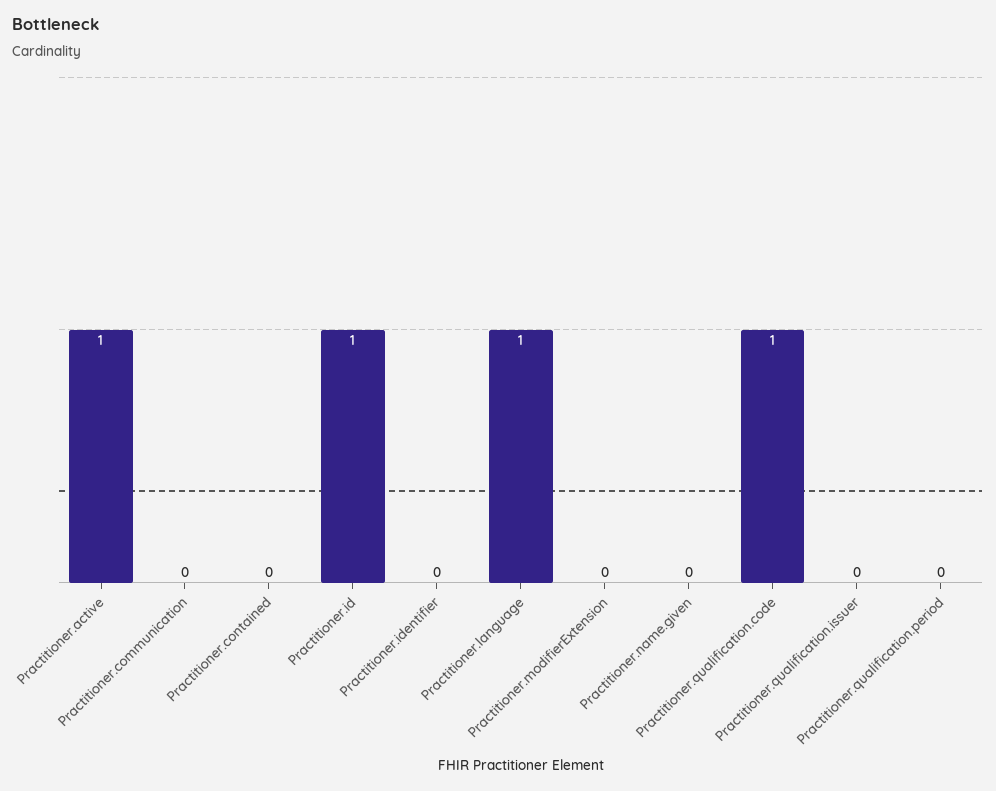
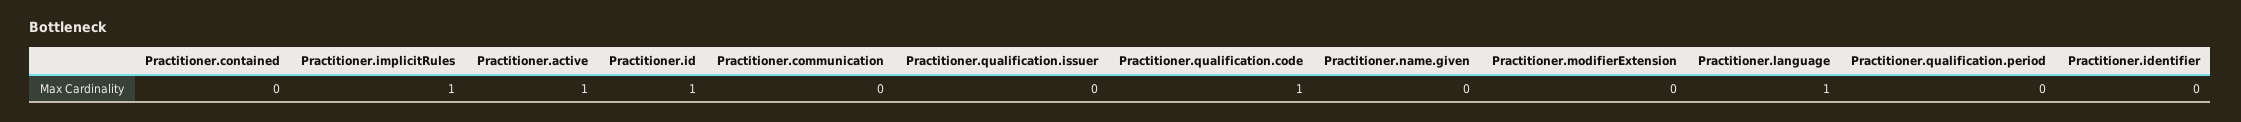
Practitioner.implicitRules: none -> 1

